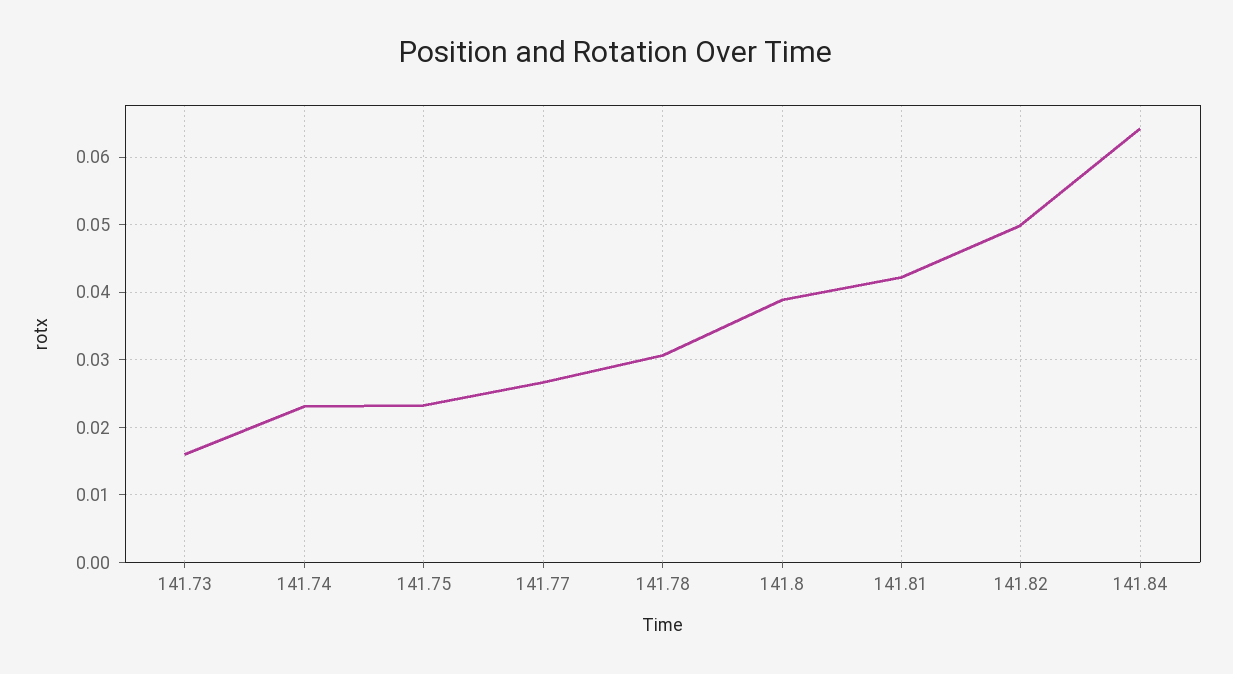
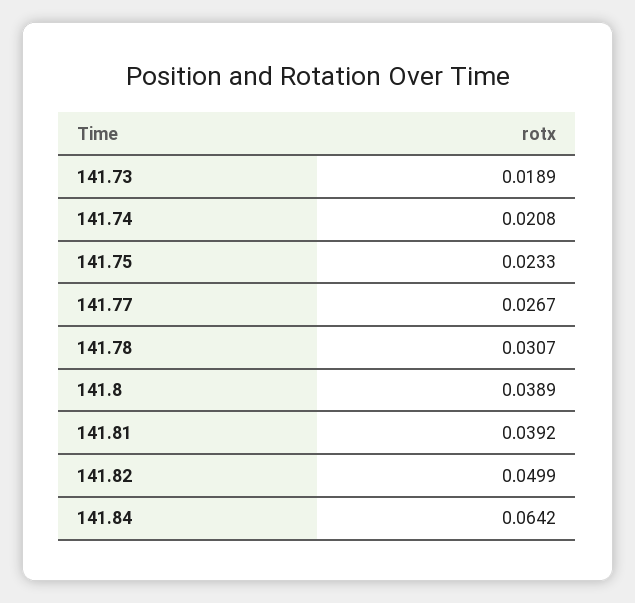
141.73: 0.016 -> 0.0189
141.74: 0.023 -> 0.0208
141.81: 0.042 -> 0.0392

